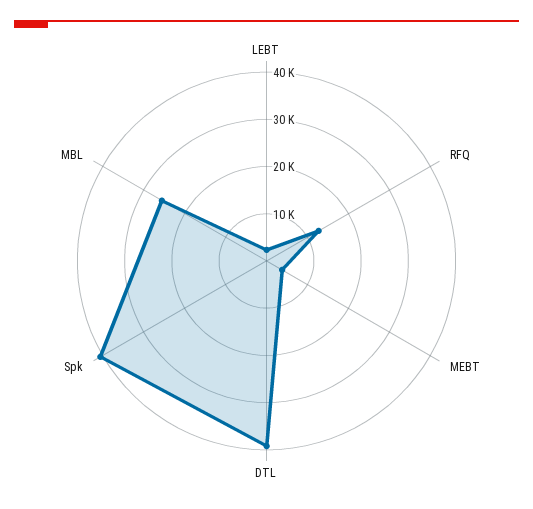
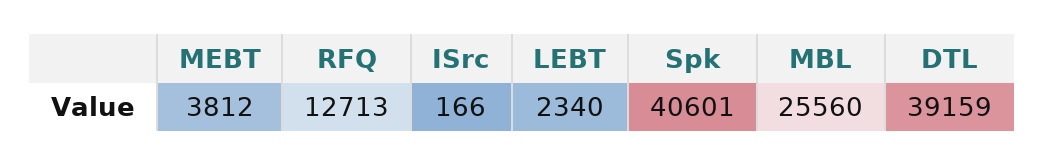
ISrc: none -> 166

